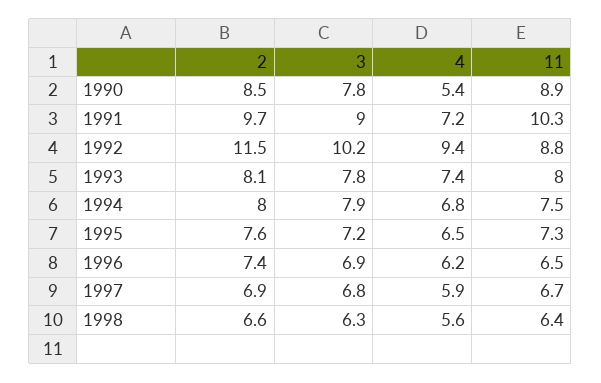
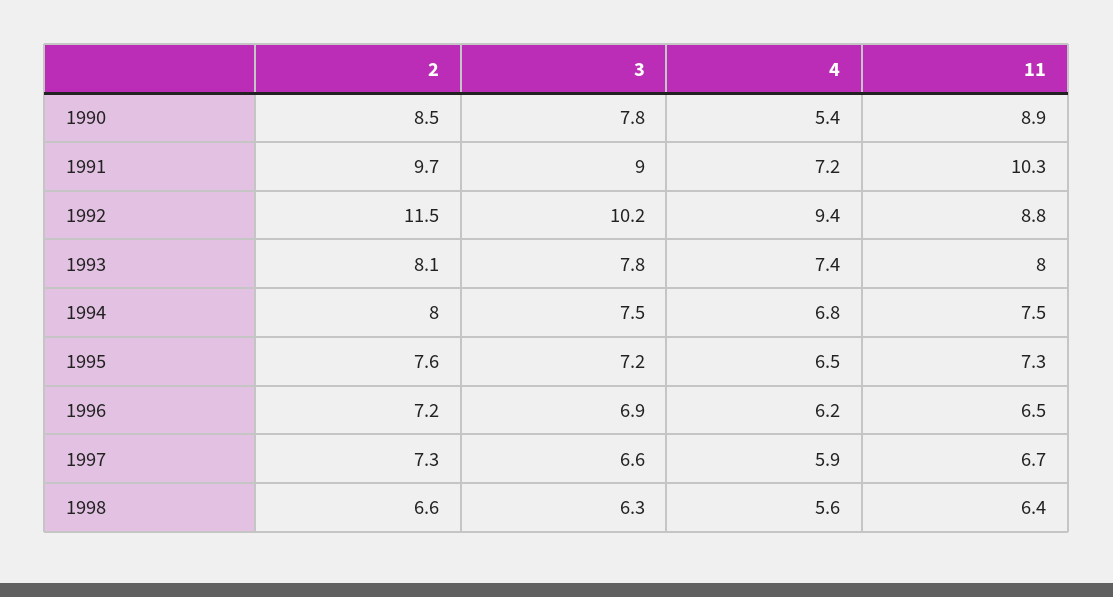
3, 1994: 7.9 -> 7.5
2, 1996: 7.4 -> 7.2
2, 1997: 6.9 -> 7.3
3, 1997: 6.8 -> 6.6

